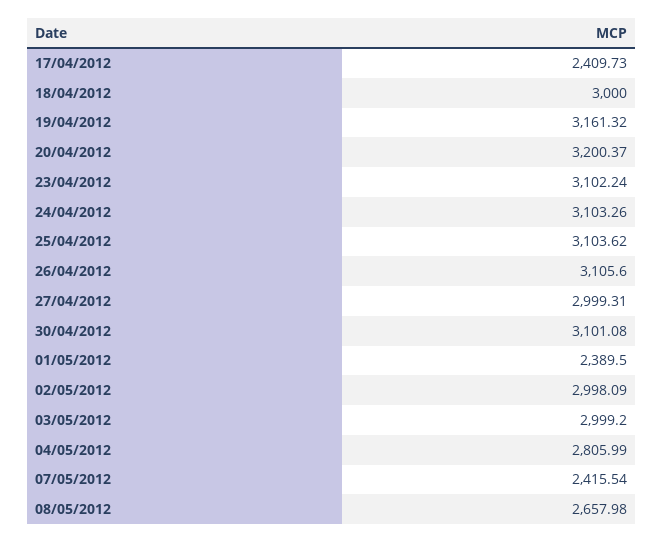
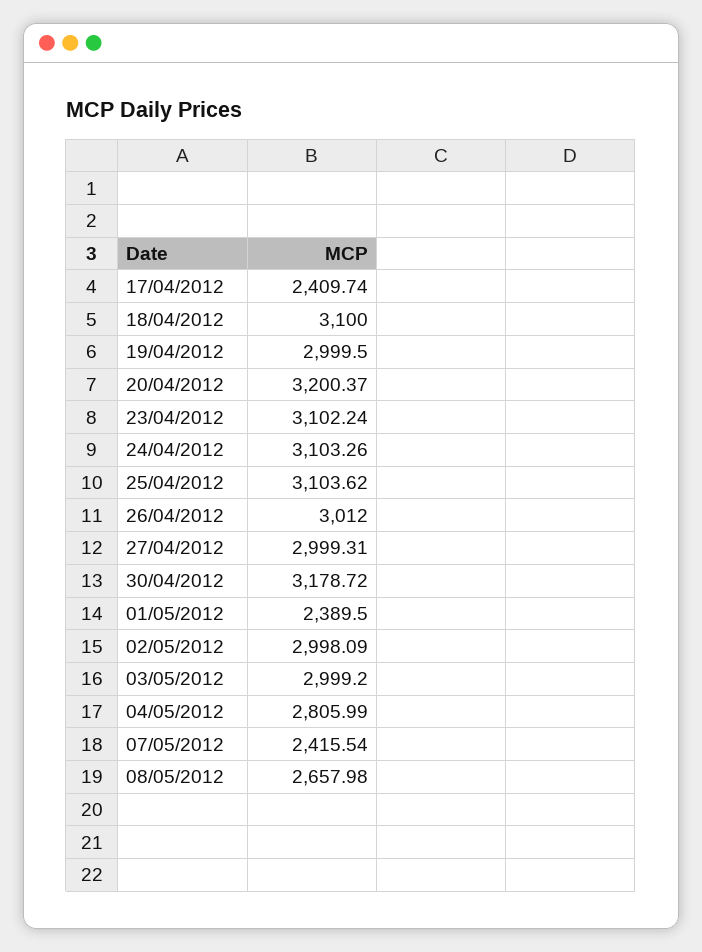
17/04/2012: 2409.73 -> 2409.74
18/04/2012: 3000 -> 3100
19/04/2012: 3161.32 -> 2999.5
26/04/2012: 3105.6 -> 3012
30/04/2012: 3101.08 -> 3178.72

